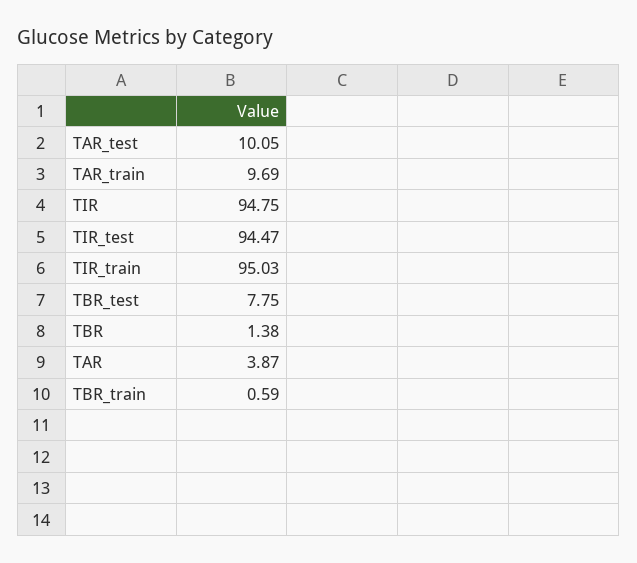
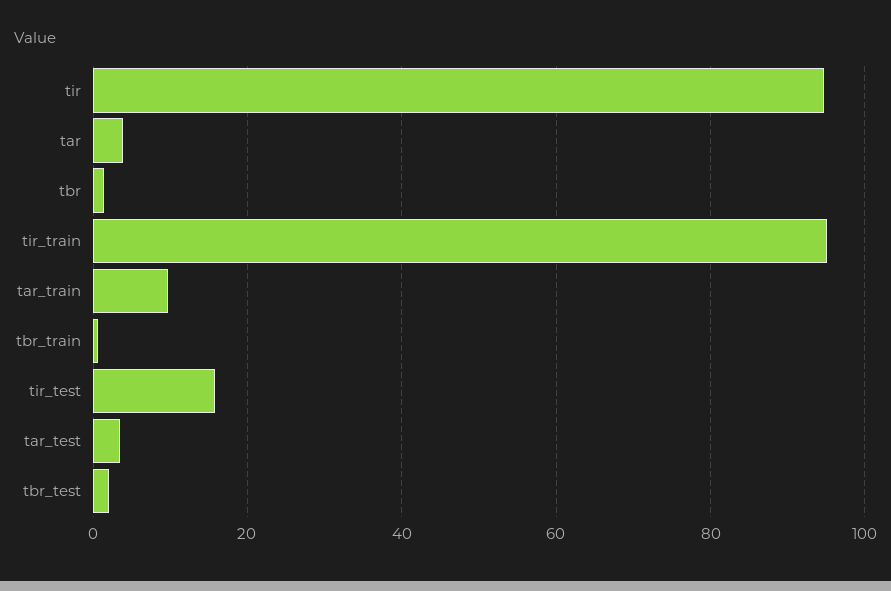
TAR_test: 10.05 -> 4
TIR_test: 94.47 -> 16
TBR_test: 7.75 -> 2

